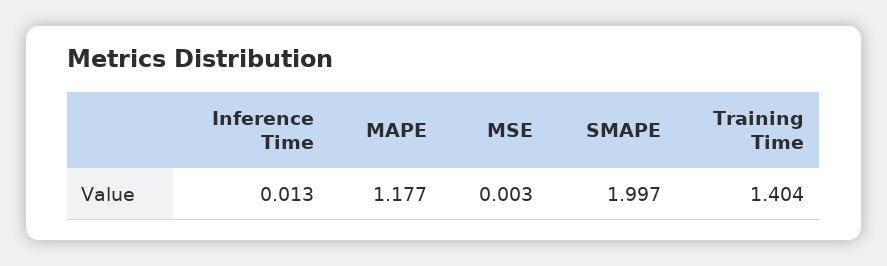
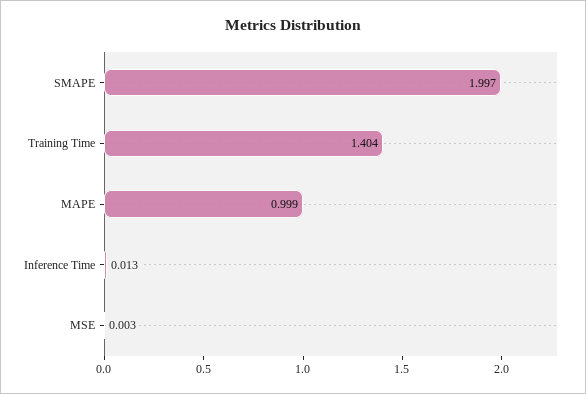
MAPE: 1.177 -> 0.999

